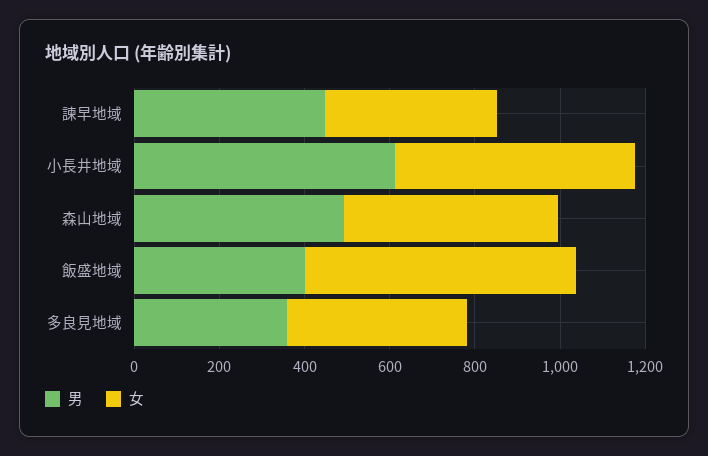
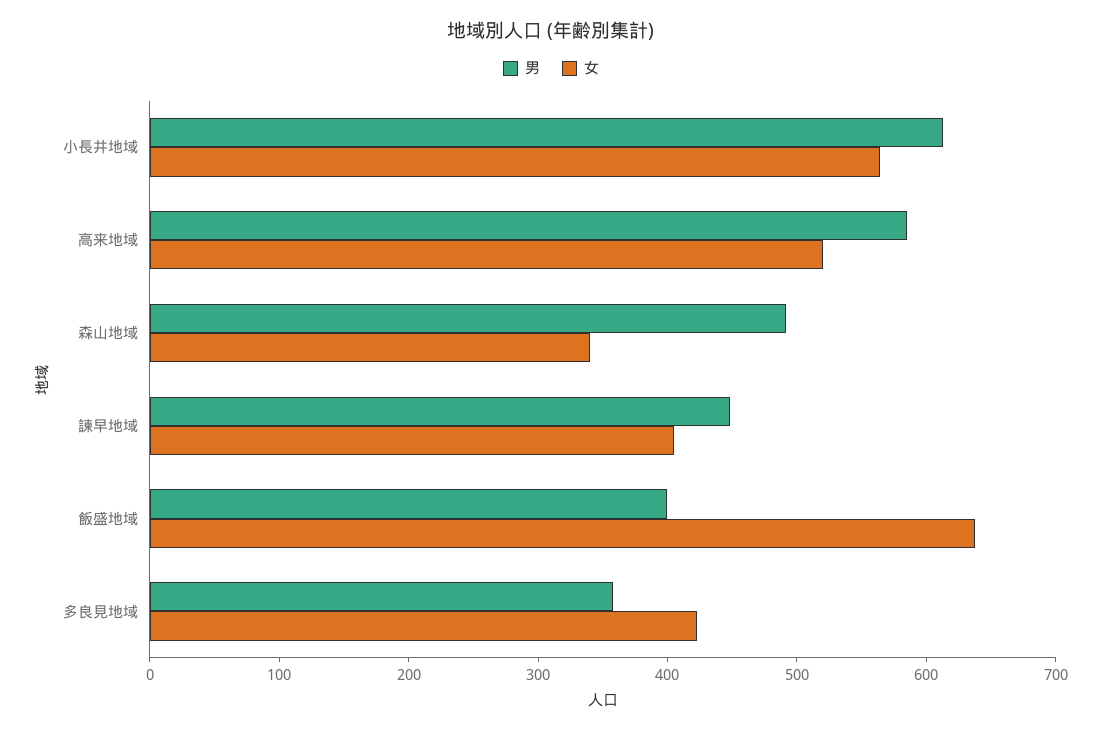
女, 森山地域: 500 -> 340
男, 高来地域: none -> 580
女, 高来地域: none -> 520

